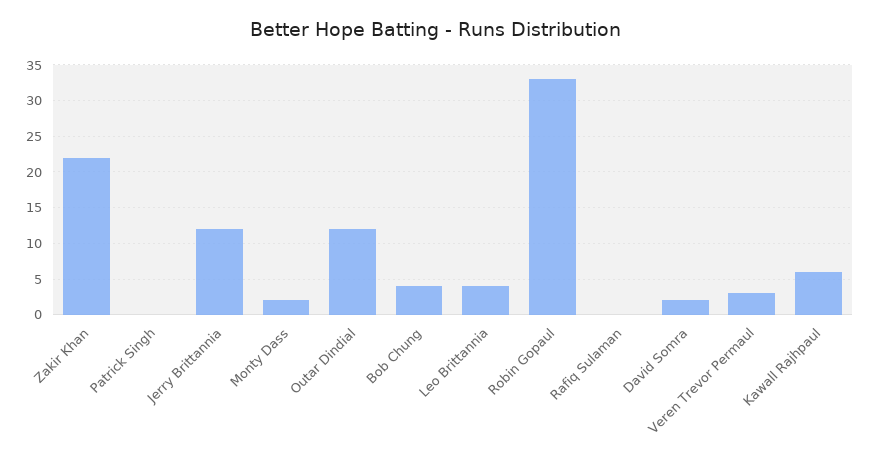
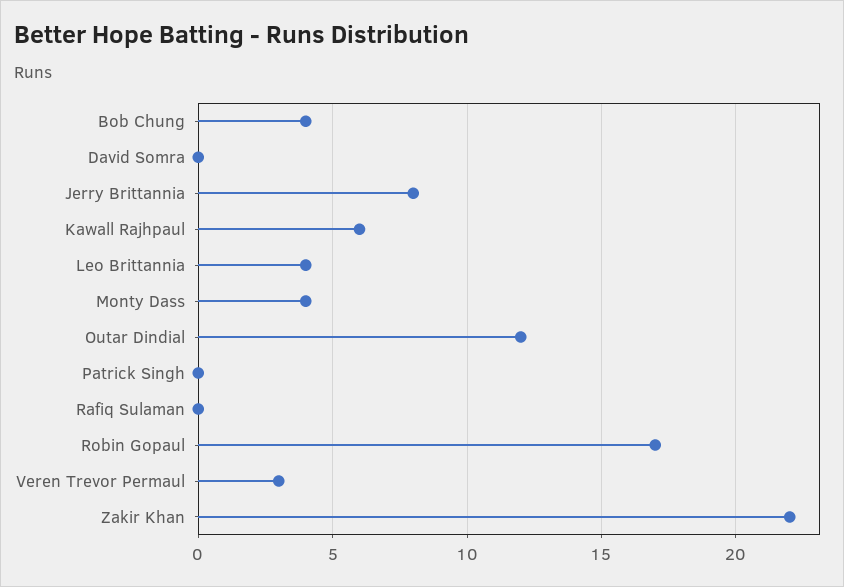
Jerry Brittannia: 12 -> 8
Monty Dass: 2 -> 4
Robin Gopaul: 33 -> 17
David Somra: 2 -> 0

